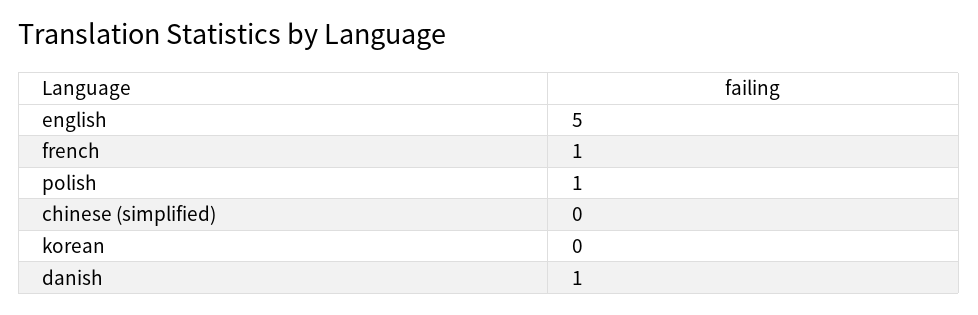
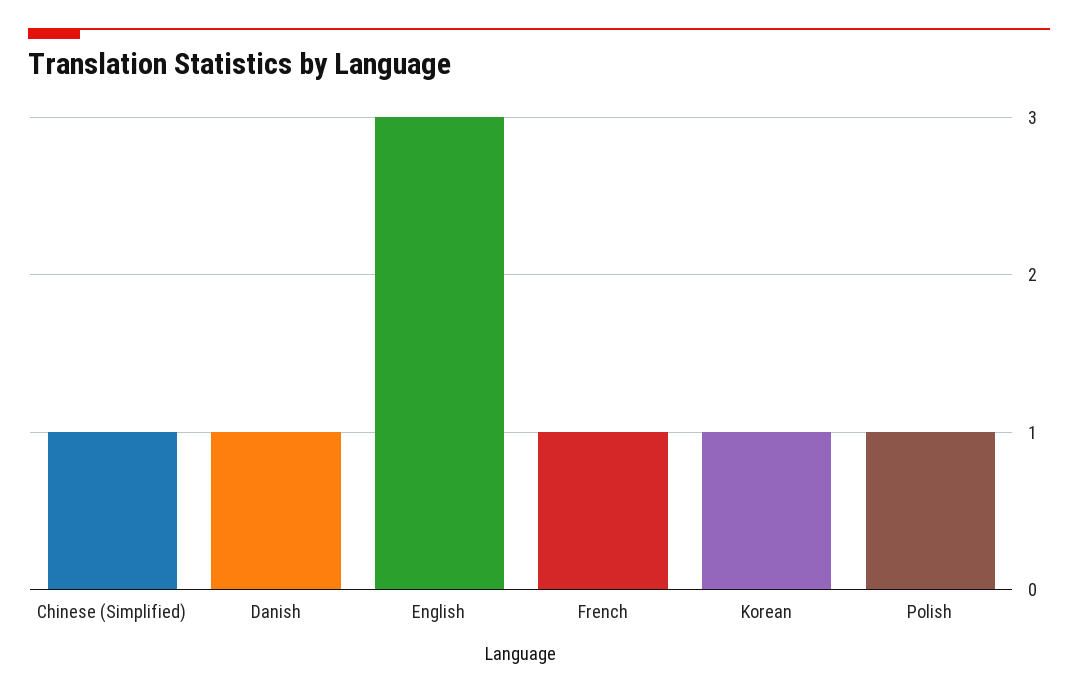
english: 5 -> 3
chinese (simplified): 0 -> 1
korean: 0 -> 1

